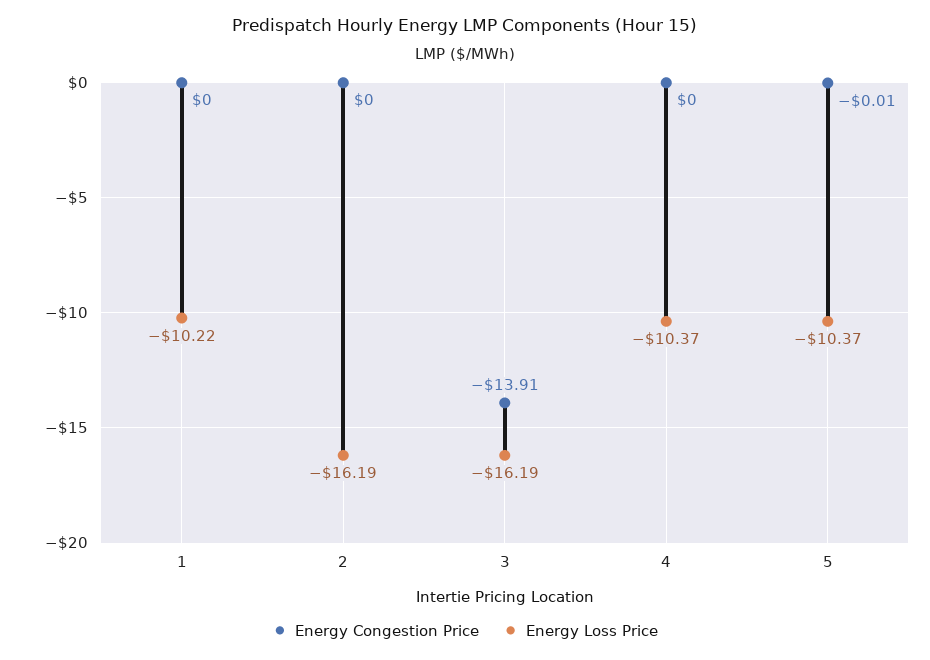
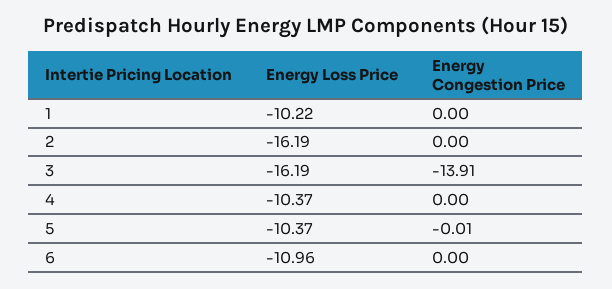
Energy Loss Price, 6: none -> -10.96
Energy Congestion Price, 6: none -> 0

